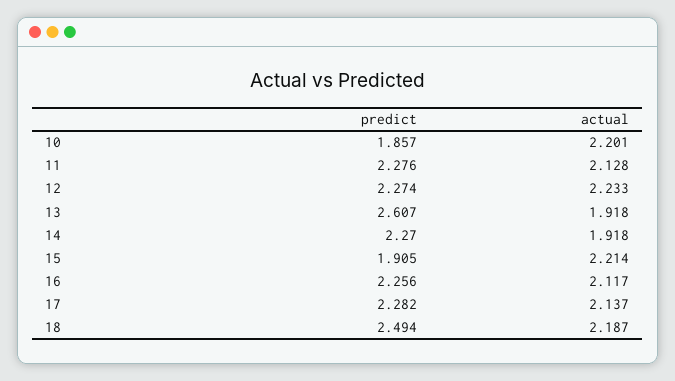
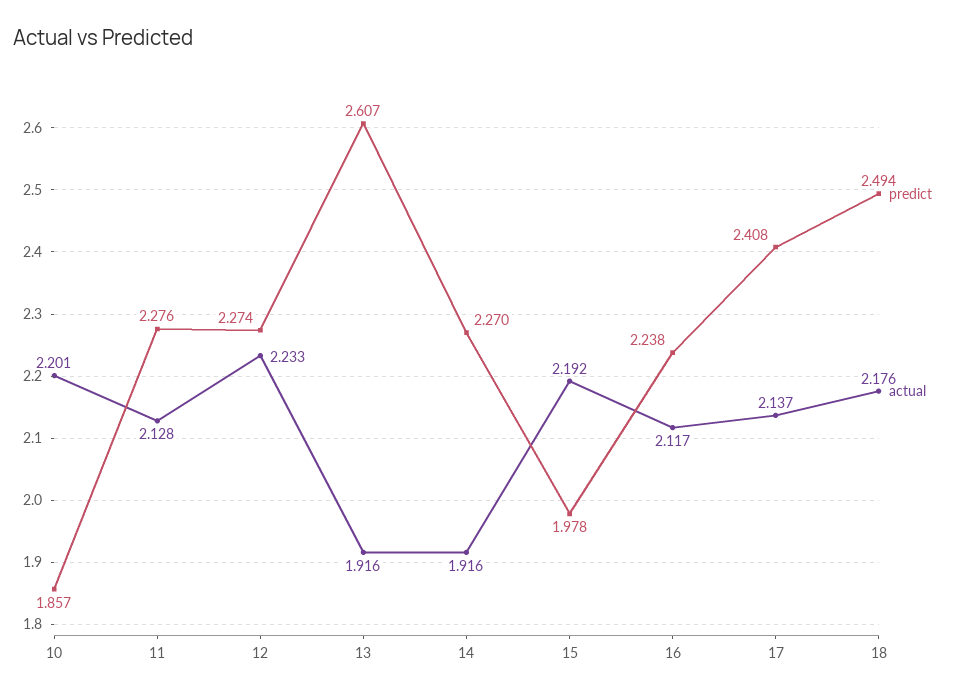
actual, 13: 1.918 -> 1.916
actual, 14: 1.918 -> 1.916
predict, 15: 1.905 -> 1.978
actual, 15: 2.214 -> 2.192
predict, 16: 2.256 -> 2.238
predict, 17: 2.282 -> 2.408
actual, 18: 2.187 -> 2.176

